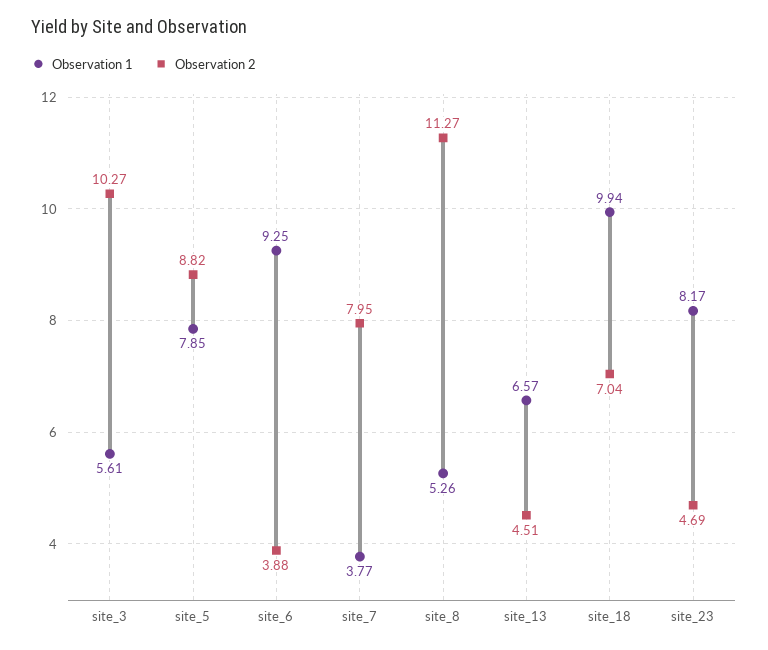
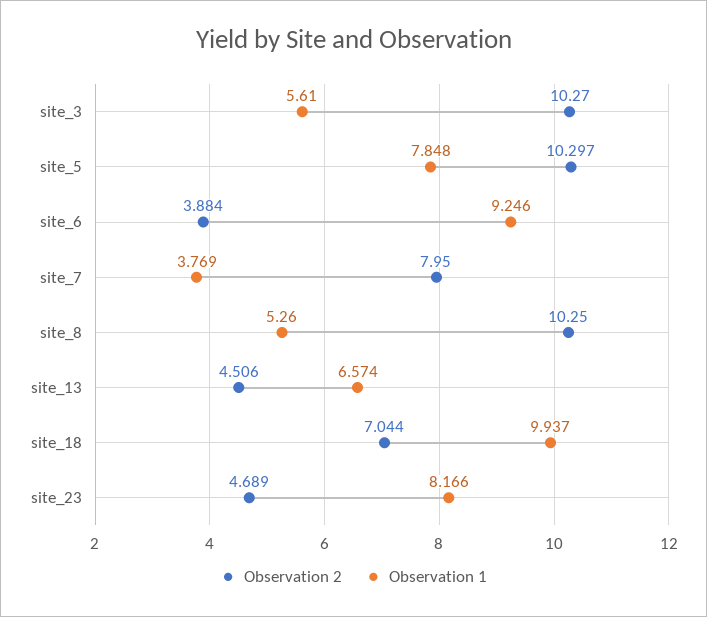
Observation 2, site_5: 8.82 -> 10.297
Observation 2, site_8: 11.27 -> 10.25

